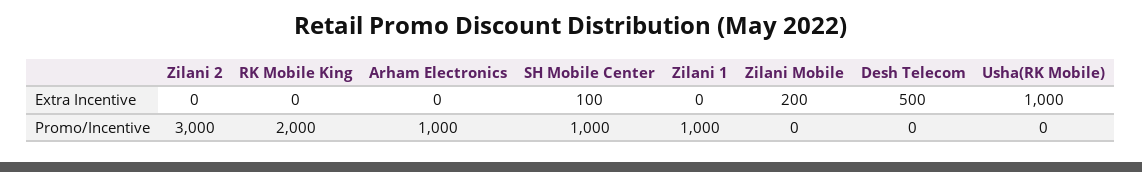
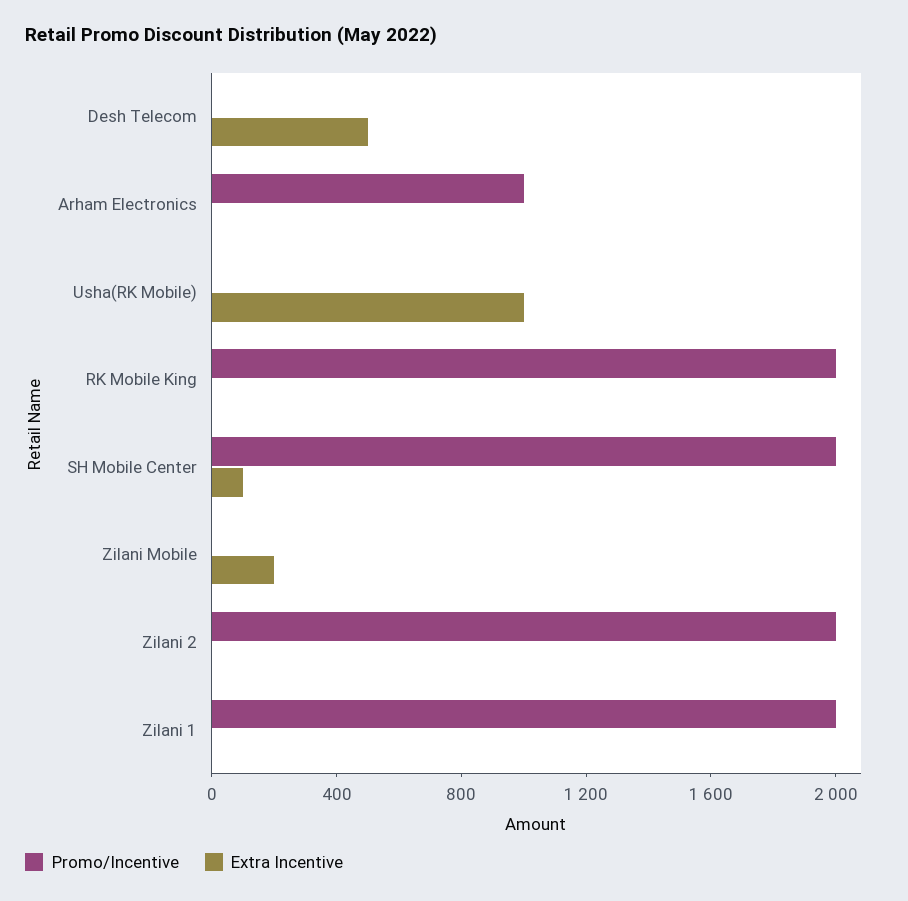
Promo/Incentive, Zilani 2: 3000 -> 2000
Promo/Incentive, SH Mobile Center: 1000 -> 2000
Promo/Incentive, Zilani 1: 1000 -> 2000

